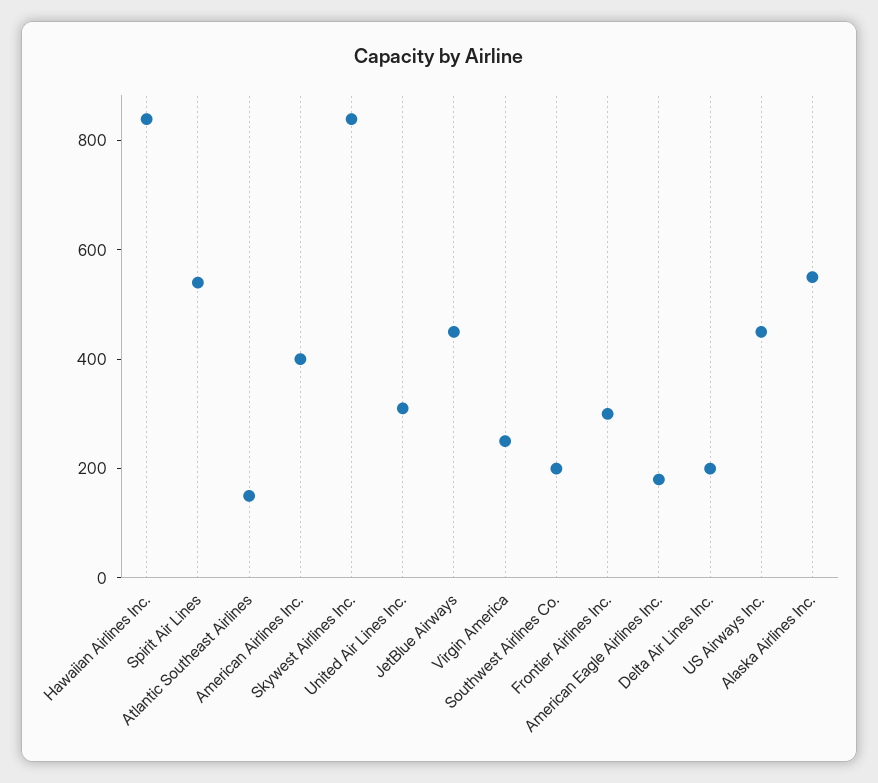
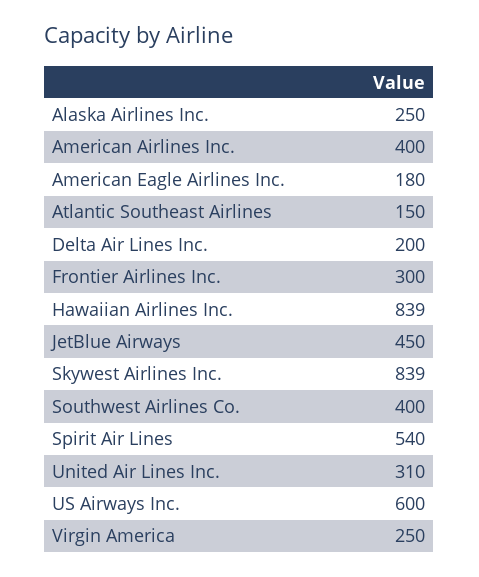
Southwest Airlines Co.: 200 -> 400
US Airways Inc.: 450 -> 600
Alaska Airlines Inc.: 550 -> 250

